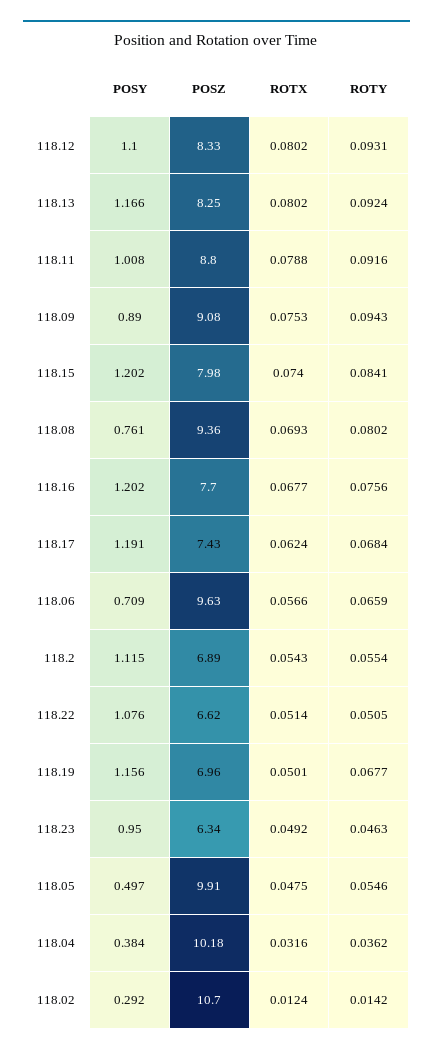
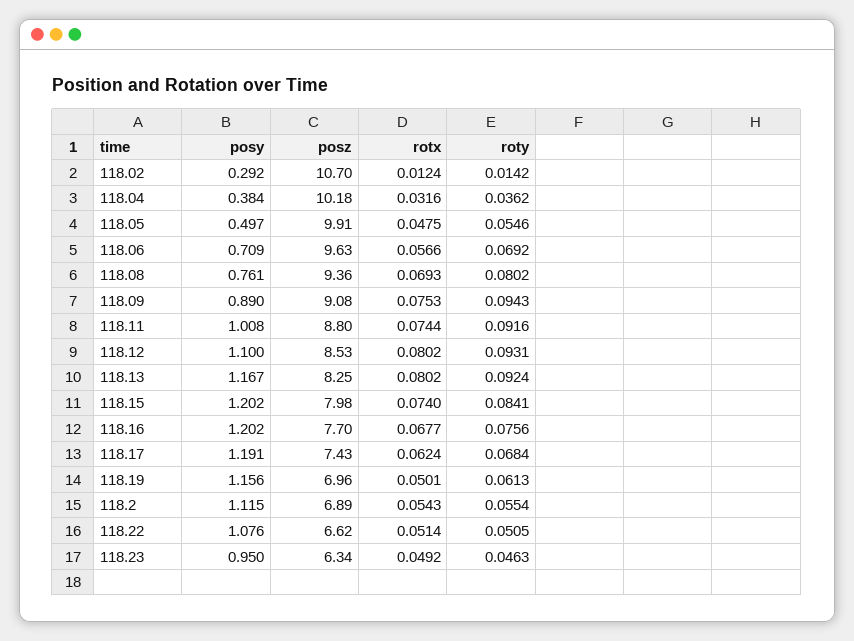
POSZ, 118.12: 8.33 -> 8.53
POSY, 118.13: 1.166 -> 1.167
ROTX, 118.11: 0.0788 -> 0.0744
ROTY, 118.06: 0.0659 -> 0.0692
ROTY, 118.19: 0.0677 -> 0.0613

